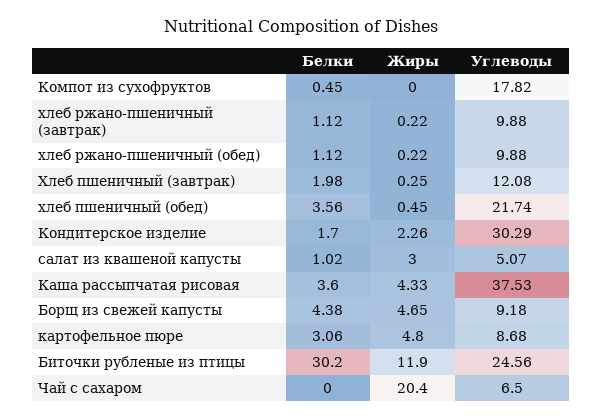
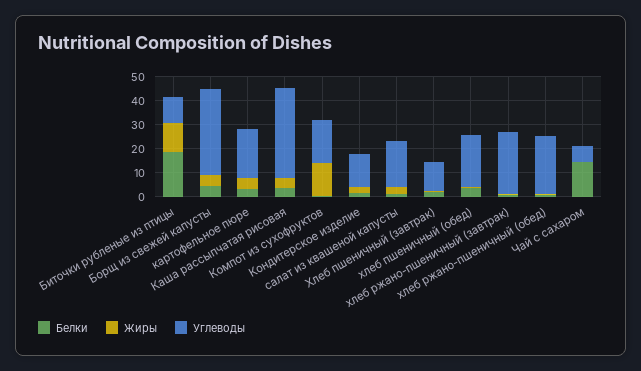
Жиры, Компот из сухофруктов: 0 -> 15
Углеводы, хлеб ржано-пшеничный (завтрак): 9.88 -> 25
Углеводы, хлеб ржано-пшеничный (обед): 9.88 -> 25
Углеводы, Кондитерское изделие: 30.29 -> 15
Углеводы, салат из квашеной капусты: 5.07 -> 20
Углеводы, Борщ из свежей капусты: 9.18 -> 35
Углеводы, картофельное пюре: 8.68 -> 20
Белки, Биточки рубленые из птицы: 30.2 -> 20
Углеводы, Биточки рубленые из птицы: 24.56 -> 10
Белки, Чай с сахаром: 0 -> 15
Жиры, Чай с сахаром: 20.4 -> 0

